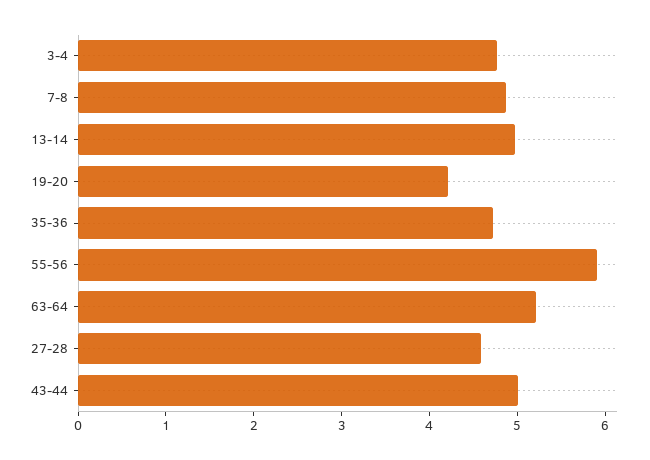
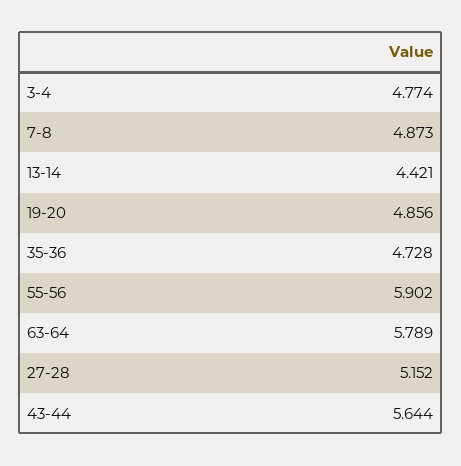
13-14: 5 -> 4.421
19-20: 4.2 -> 4.856
63-64: 5.2 -> 5.789
27-28: 4.6 -> 5.152
43-44: 5 -> 5.644

